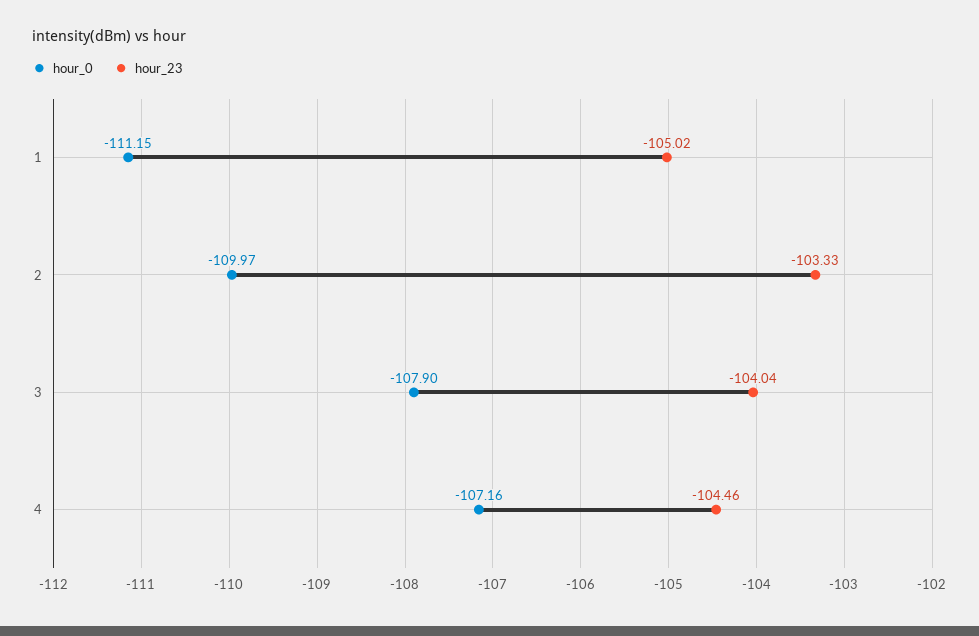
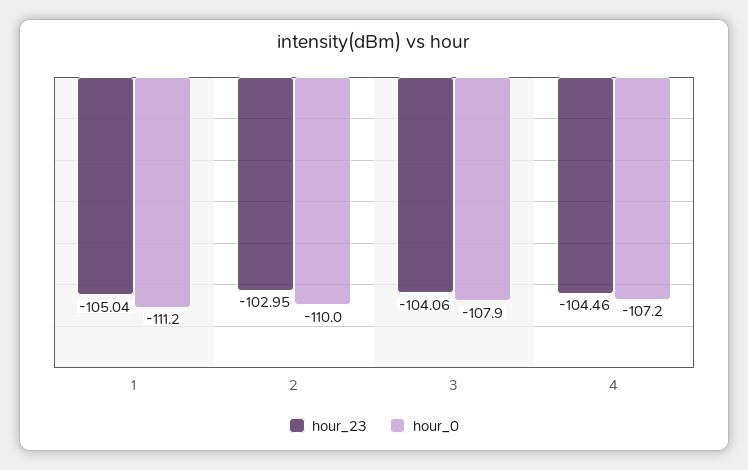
hour_23, 1: -105.02 -> -105.04
hour_23, 2: -103.33 -> -102.95
hour_23, 3: -104.04 -> -104.06

